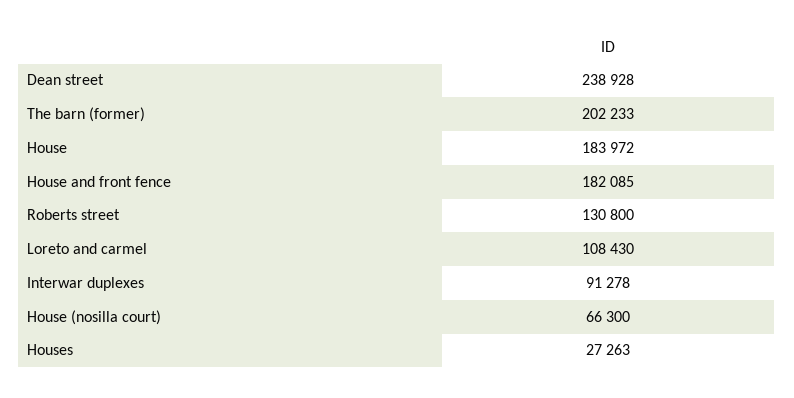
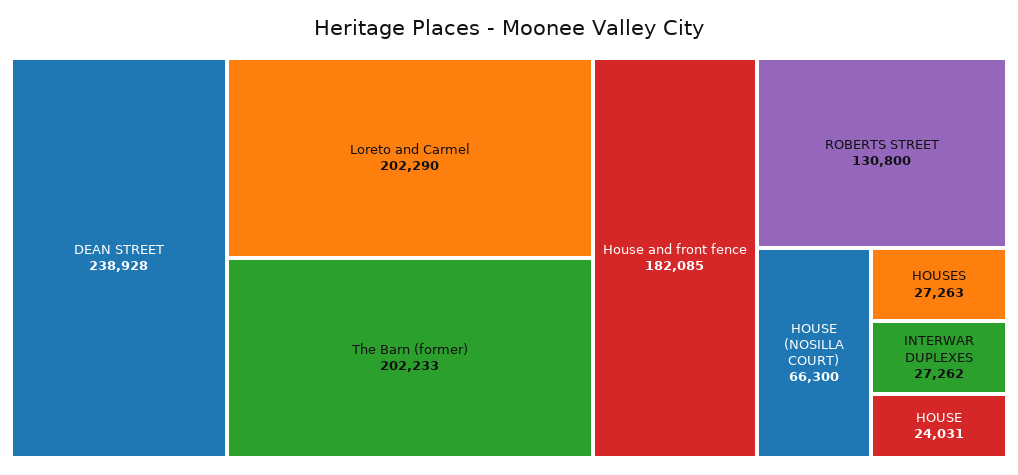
House: 183972 -> 24031
Loreto and carmel: 108430 -> 202290
Interwar duplexes: 91278 -> 27262

